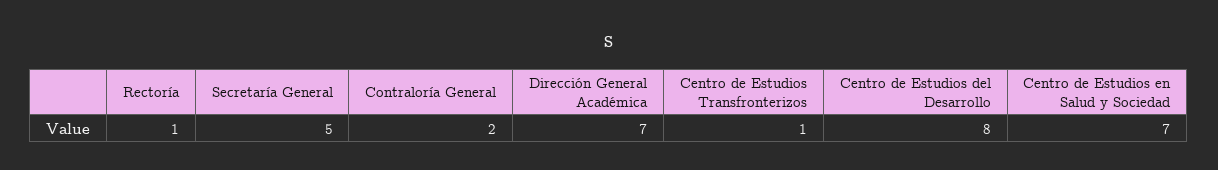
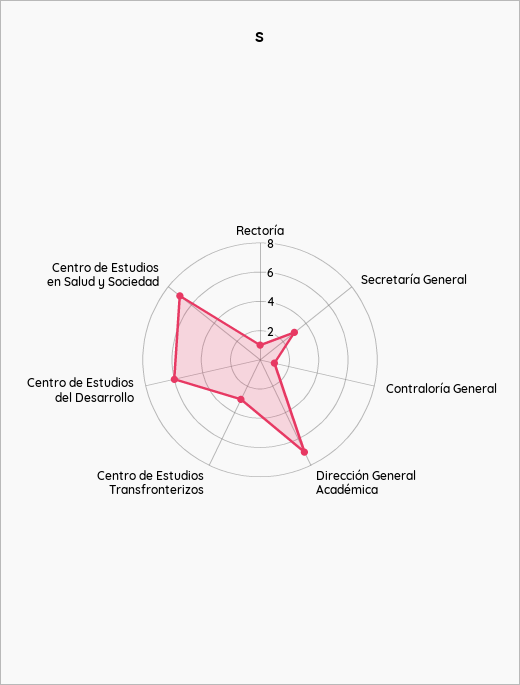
Secretaría General: 5 -> 3
Contraloría General: 2 -> 1
Centro de Estudios Transfronterizos: 1 -> 3
Centro de Estudios del Desarrollo: 8 -> 6

